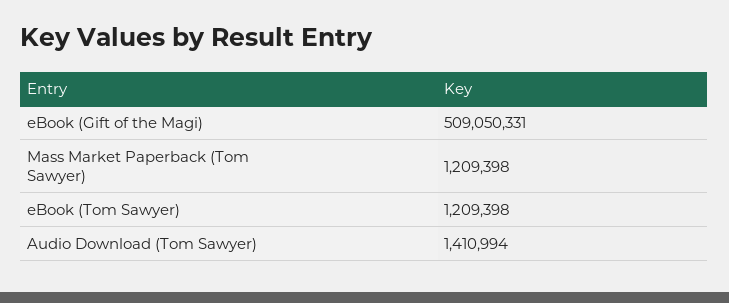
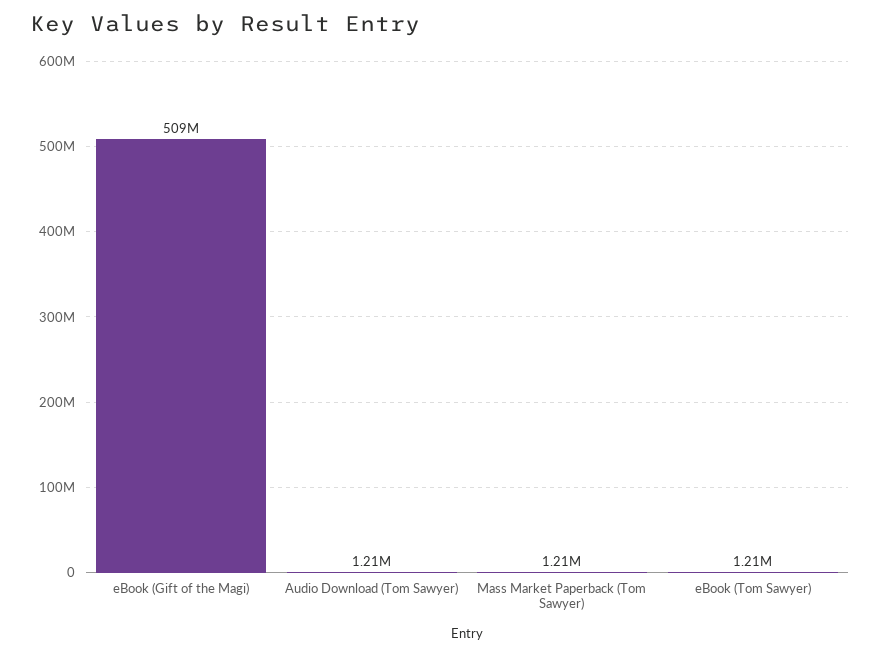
Audio Download (Tom Sawyer): 1410994 -> 1210000

